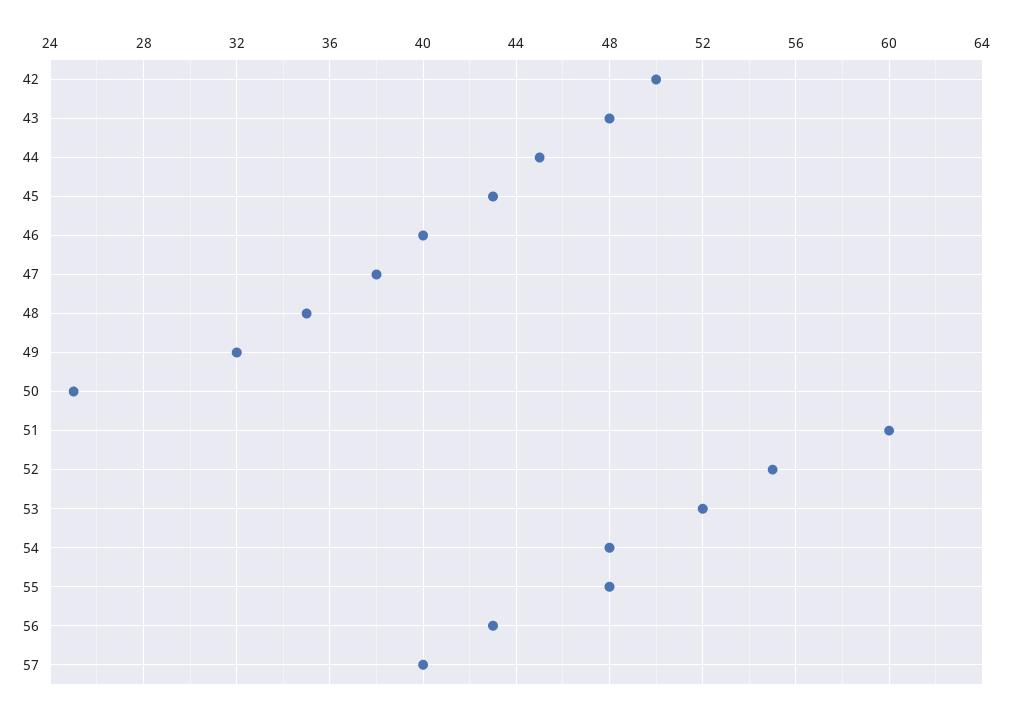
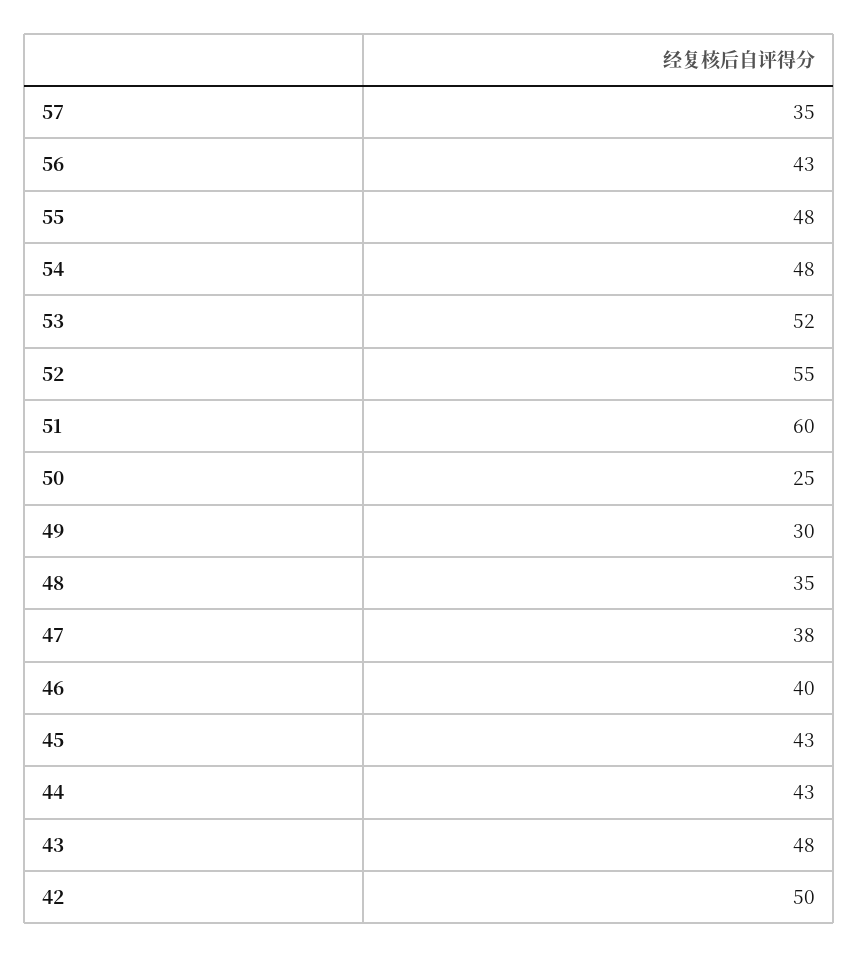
44: 45 -> 43
49: 32 -> 30
57: 40 -> 35

